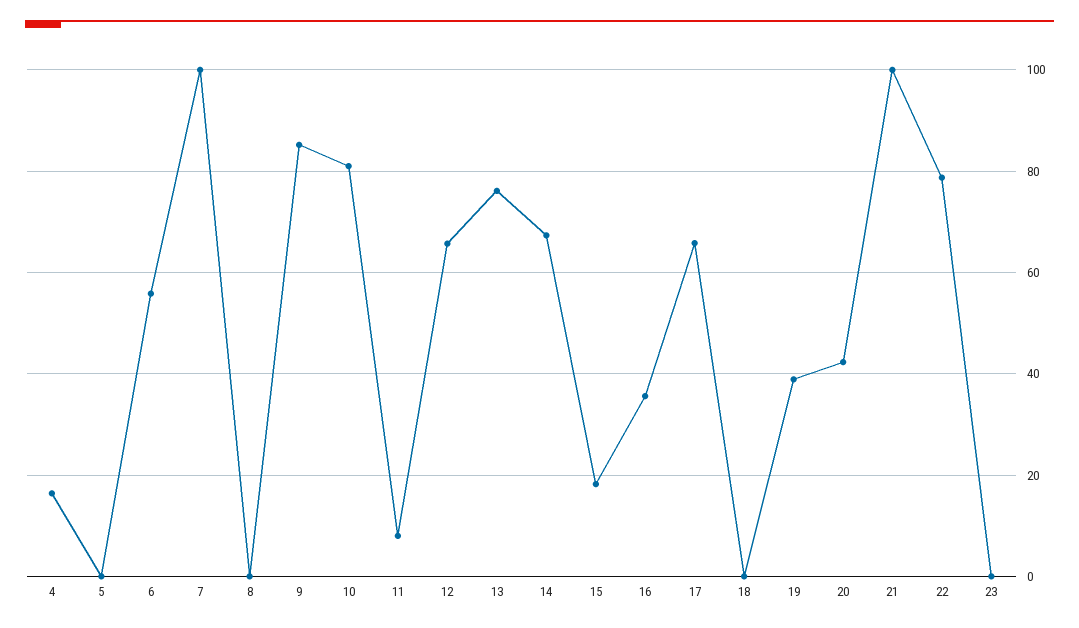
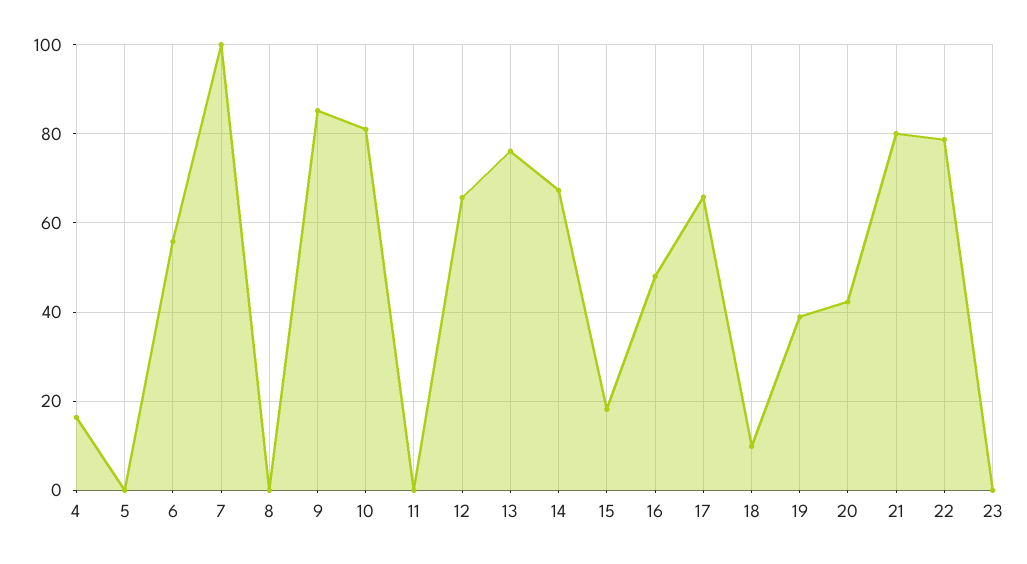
11: 8 -> 0
16: 36 -> 48
18: 0 -> 10
21: 100 -> 80

